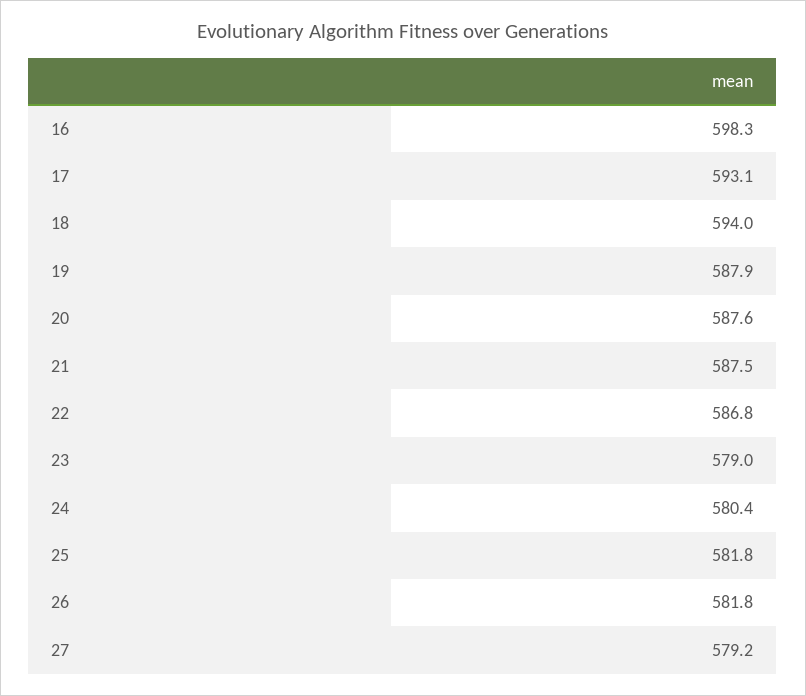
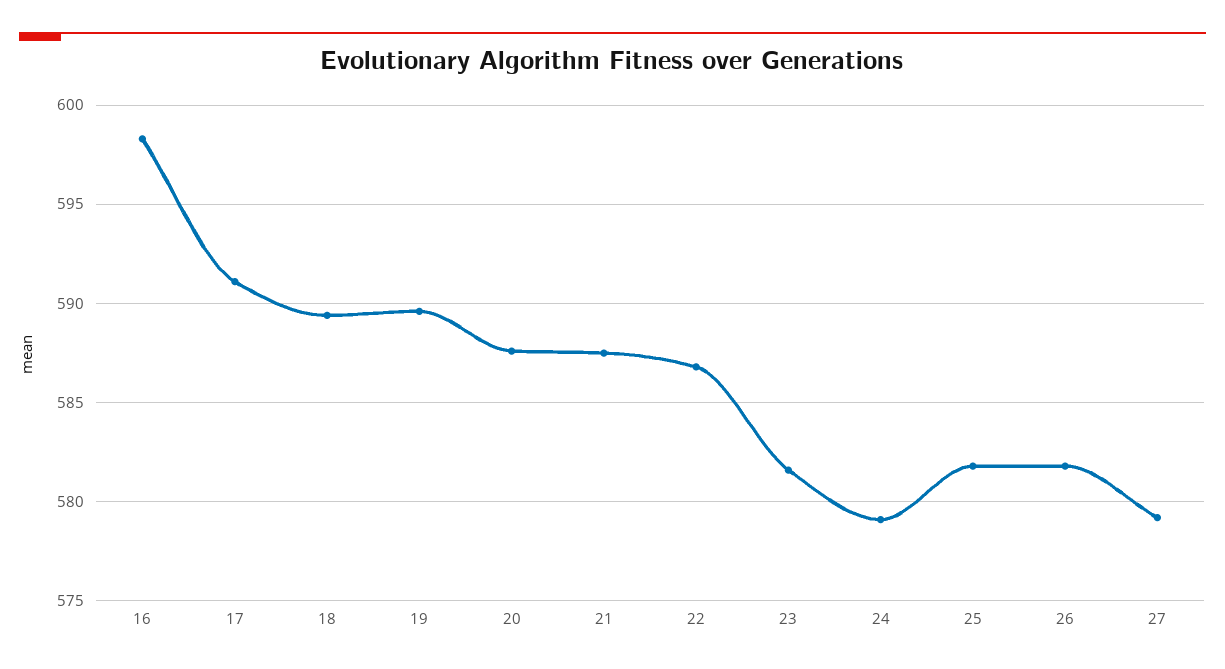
17: 593.1 -> 591
18: 594 -> 589.5
19: 587.9 -> 589.5
23: 579 -> 581.5
24: 580.4 -> 579

